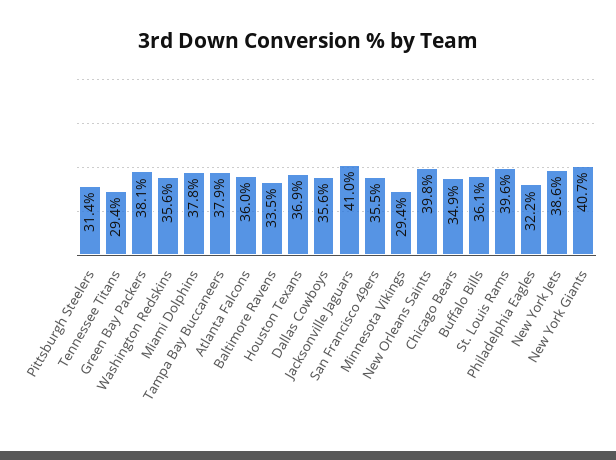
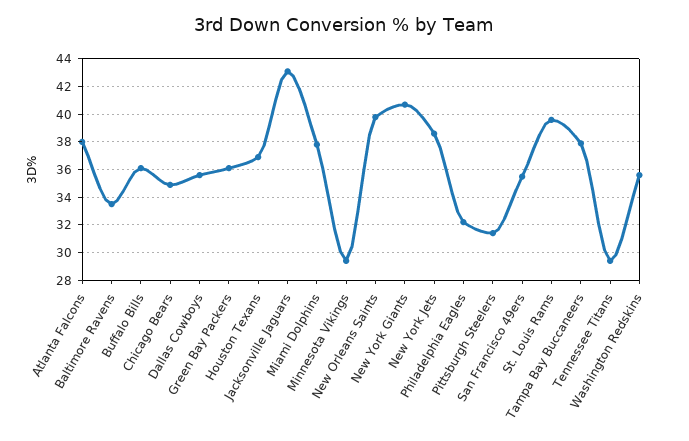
Green Bay Packers: 38.1 -> 36
Atlanta Falcons: 36 -> 38
Jacksonville Jaguars: 41 -> 43

